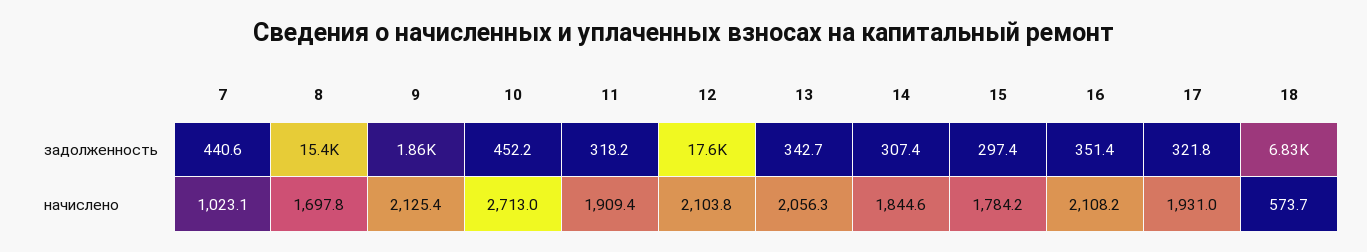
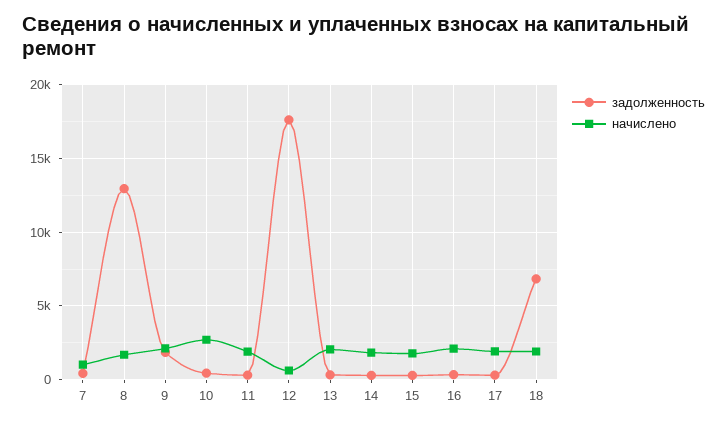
задолженность, 8: 15400 -> 13000
начислено, 12: 2103.8 -> 500
начислено, 18: 573.7 -> 2000

